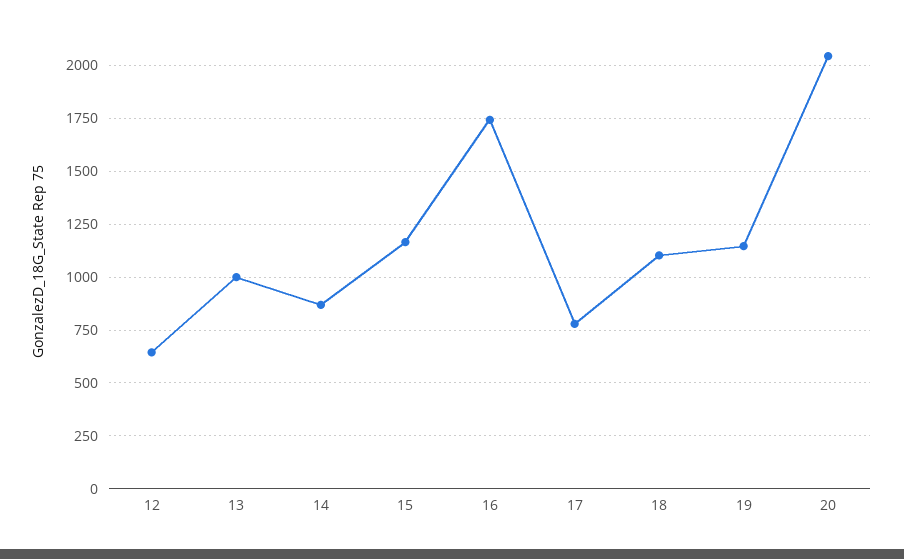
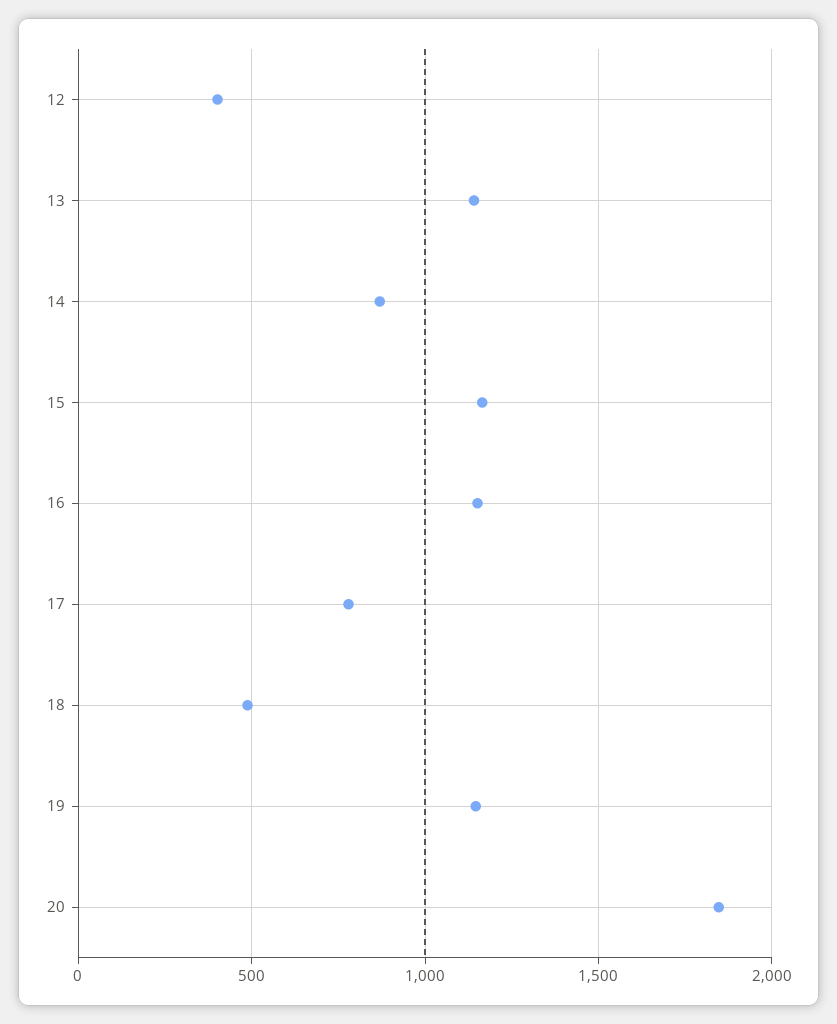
12: 650 -> 400
13: 1000 -> 1150
16: 1750 -> 1150
18: 1100 -> 500
20: 2050 -> 1850

